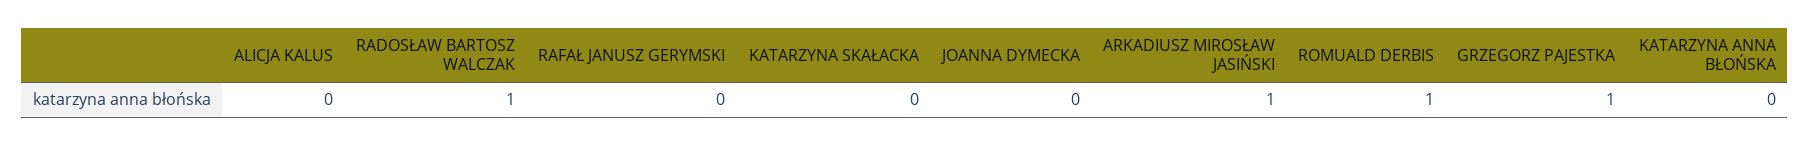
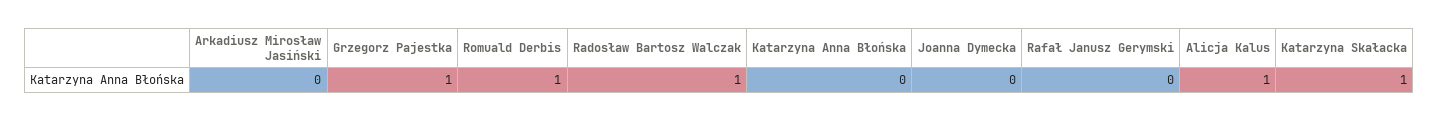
ALICJA KALUS: 0 -> 1
KATARZYNA SKAŁACKA: 0 -> 1
ARKADIUSZ MIROSŁAW JASIŃSKI: 1 -> 0

